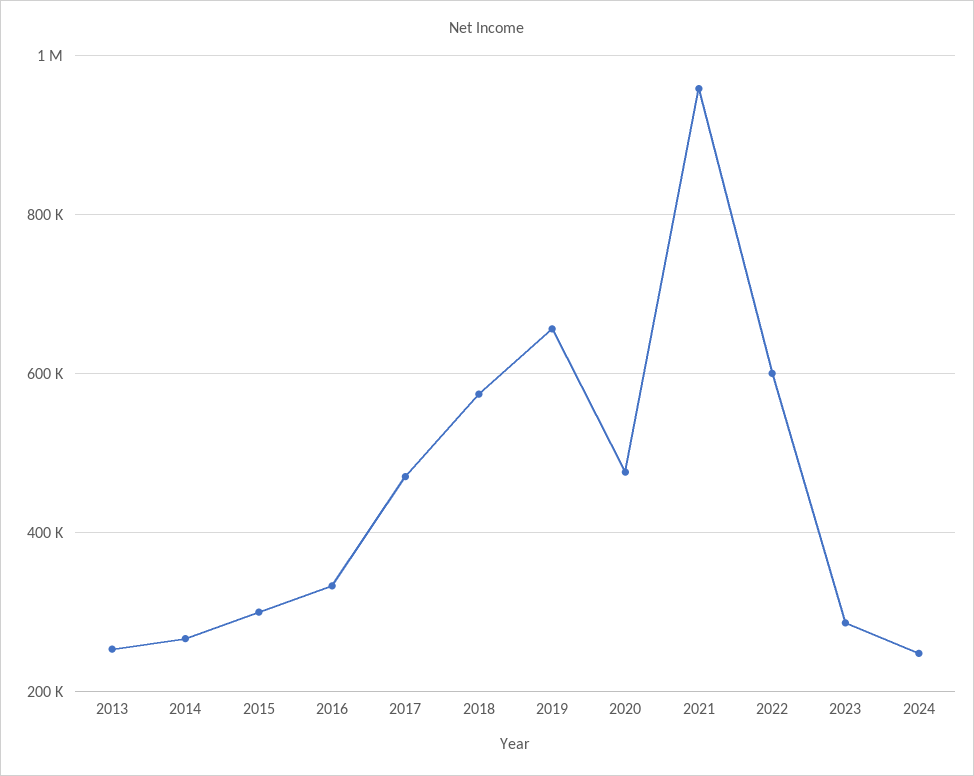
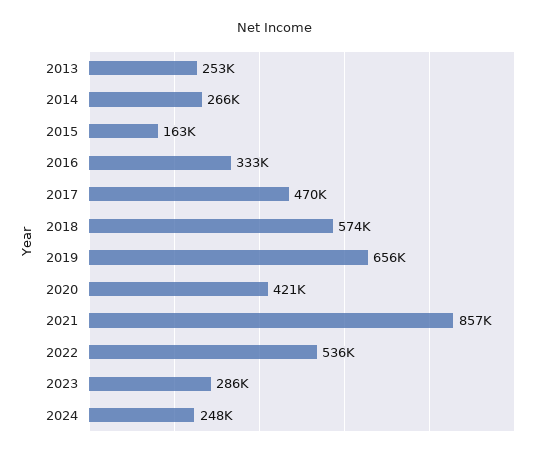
2015: 300000 -> 163000
2020: 480000 -> 421000
2021: 960000 -> 857000
2022: 600000 -> 536000

